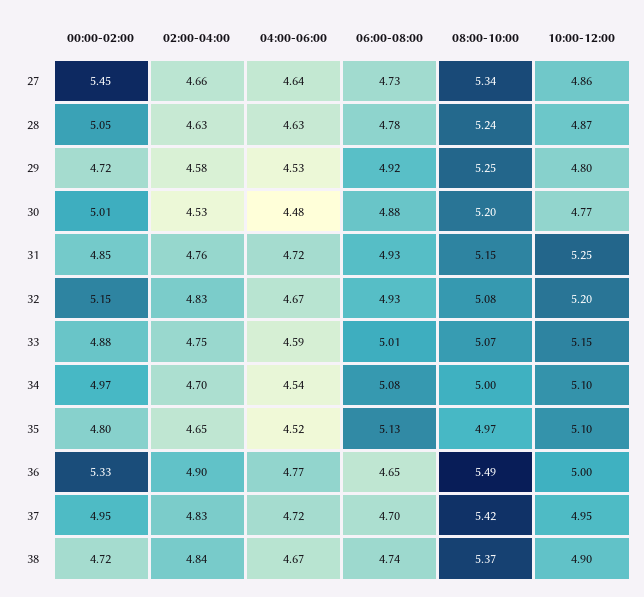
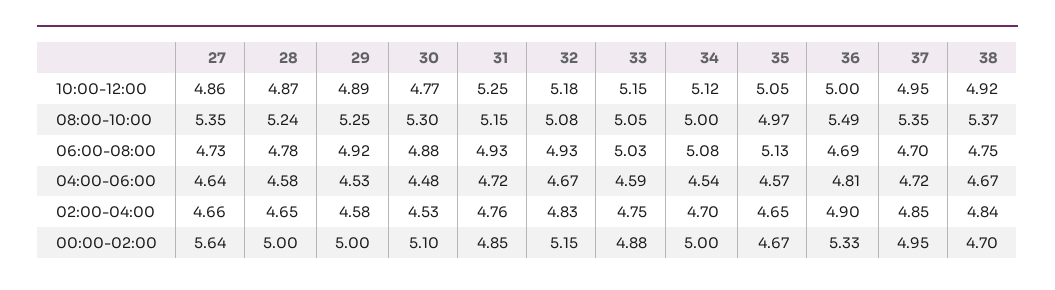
00:00-02:00, 27: 5.45 -> 5.64
08:00-10:00, 27: 5.34 -> 5.35
00:00-02:00, 28: 5.05 -> 5
02:00-04:00, 28: 4.63 -> 4.65
04:00-06:00, 28: 4.63 -> 4.58
00:00-02:00, 29: 4.72 -> 5
10:00-12:00, 29: 4.8 -> 4.89
00:00-02:00, 30: 5.01 -> 5.1
08:00-10:00, 30: 5.2 -> 5.3
10:00-12:00, 32: 5.2 -> 5.18
06:00-08:00, 33: 5.01 -> 5.03
08:00-10:00, 33: 5.07 -> 5.05
00:00-02:00, 34: 4.97 -> 5
10:00-12:00, 34: 5.1 -> 5.12
00:00-02:00, 35: 4.8 -> 4.67
04:00-06:00, 35: 4.52 -> 4.57
10:00-12:00, 35: 5.1 -> 5.05
04:00-06:00, 36: 4.77 -> 4.81
06:00-08:00, 36: 4.65 -> 4.69
02:00-04:00, 37: 4.83 -> 4.85
08:00-10:00, 37: 5.42 -> 5.35
00:00-02:00, 38: 4.72 -> 4.7
06:00-08:00, 38: 4.74 -> 4.75
10:00-12:00, 38: 4.9 -> 4.92

